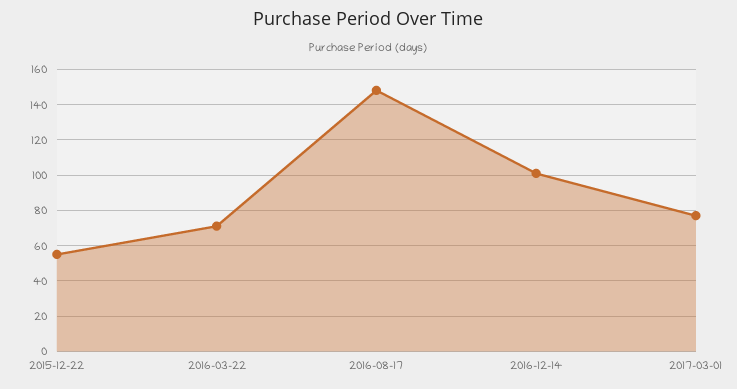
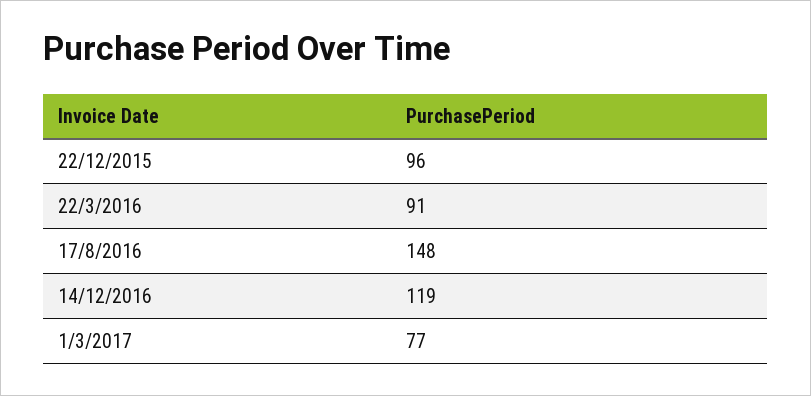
2015-12-22: 55 -> 96
2016-03-22: 70 -> 91
2016-12-14: 100 -> 119

